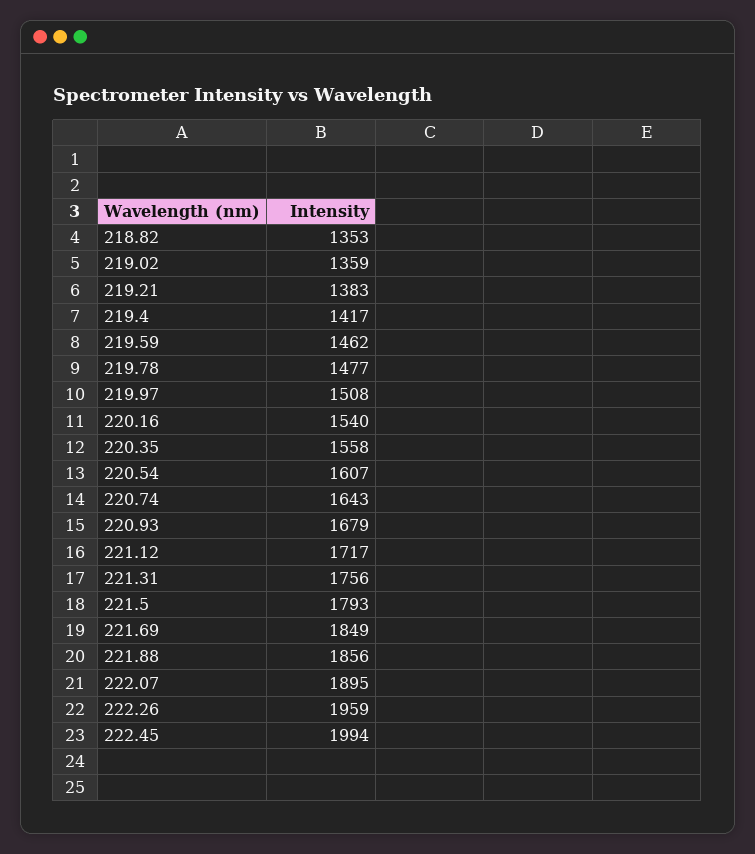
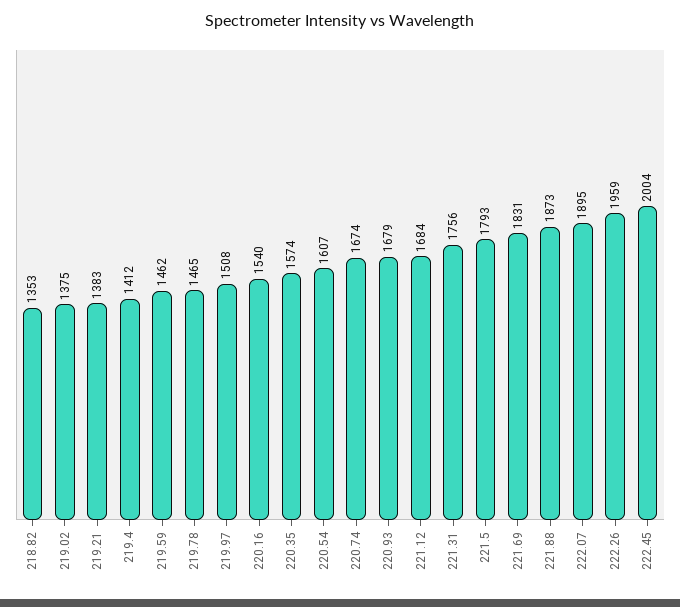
219.02: 1359 -> 1375
219.4: 1417 -> 1412
219.78: 1477 -> 1465
220.35: 1558 -> 1574
220.74: 1643 -> 1674
221.12: 1717 -> 1684
221.69: 1849 -> 1831
221.88: 1856 -> 1873
222.45: 1994 -> 2004

